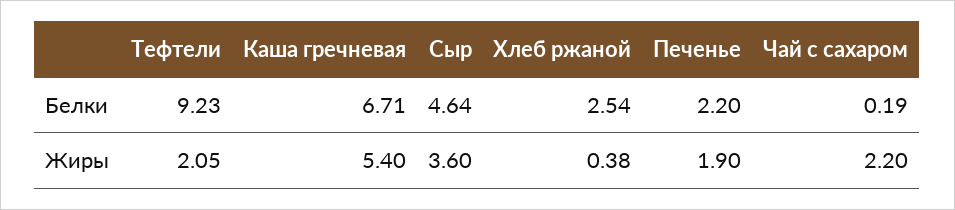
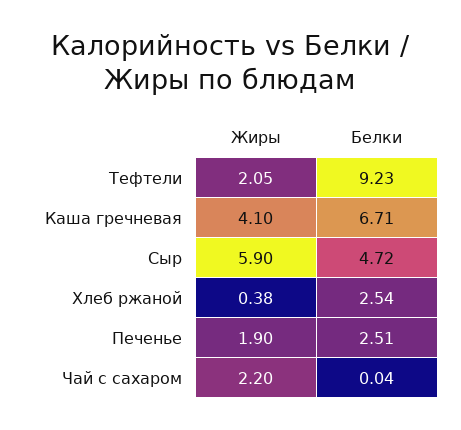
Сыр, Белки: 4.64 -> 4.72
Печенье, Белки: 2.2 -> 2.51
Чай с сахаром, Белки: 0.19 -> 0.04
Каша гречневая, Жиры: 5.4 -> 4.1
Сыр, Жиры: 3.6 -> 5.9

